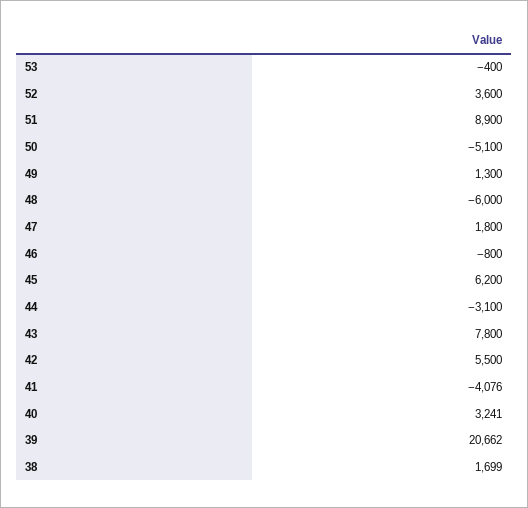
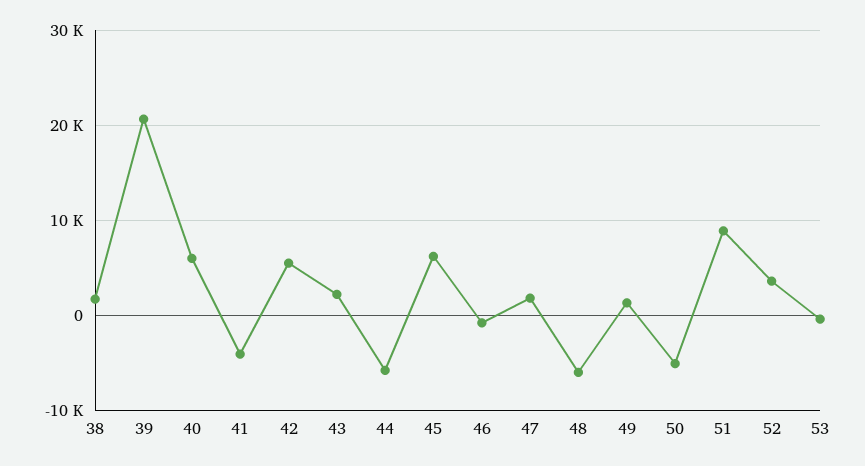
44: -3100 -> -6000
43: 7800 -> 2000
40: 3241 -> 6000

